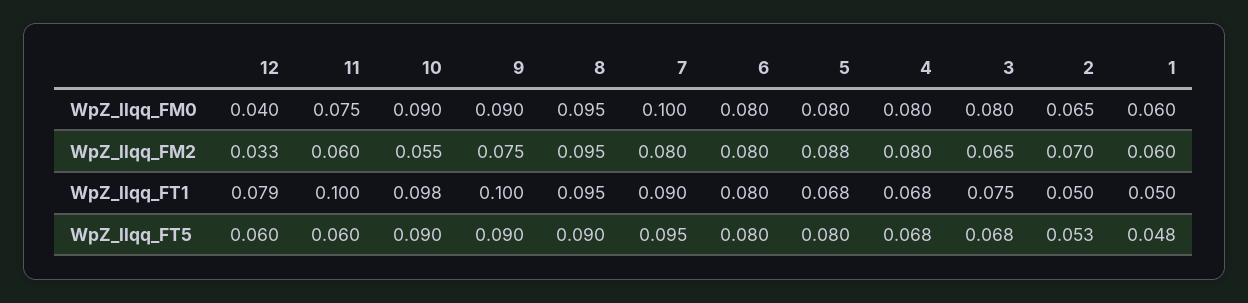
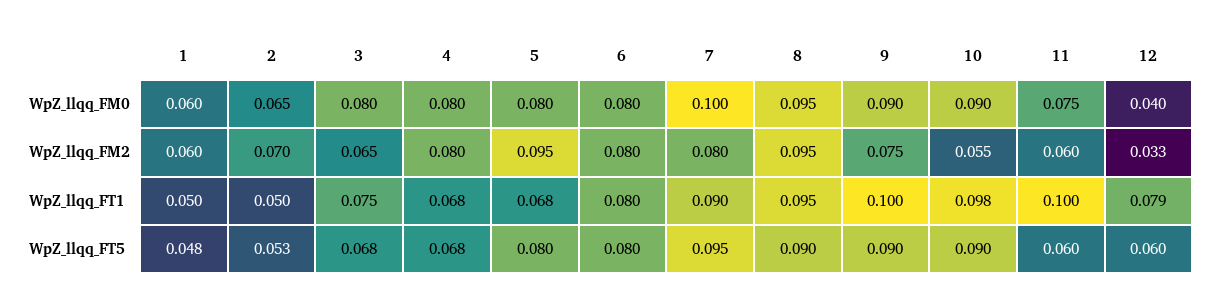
5, WpZ_llqq_FM2: 0.088 -> 0.095

